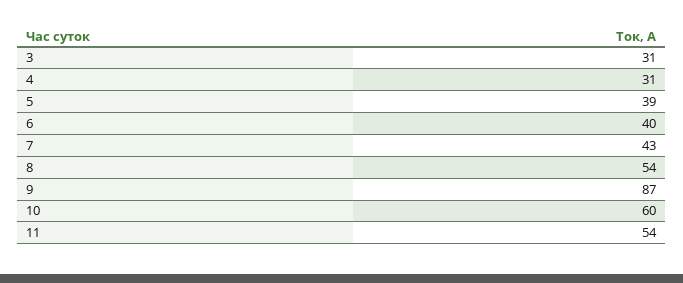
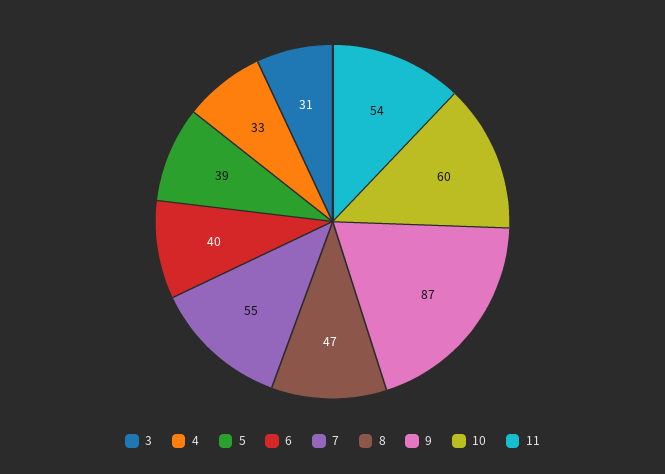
4: 31 -> 33
7: 43 -> 55
8: 54 -> 47

